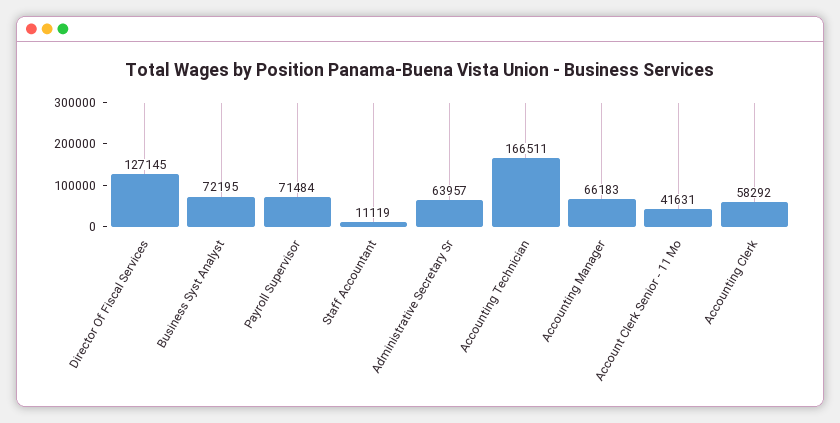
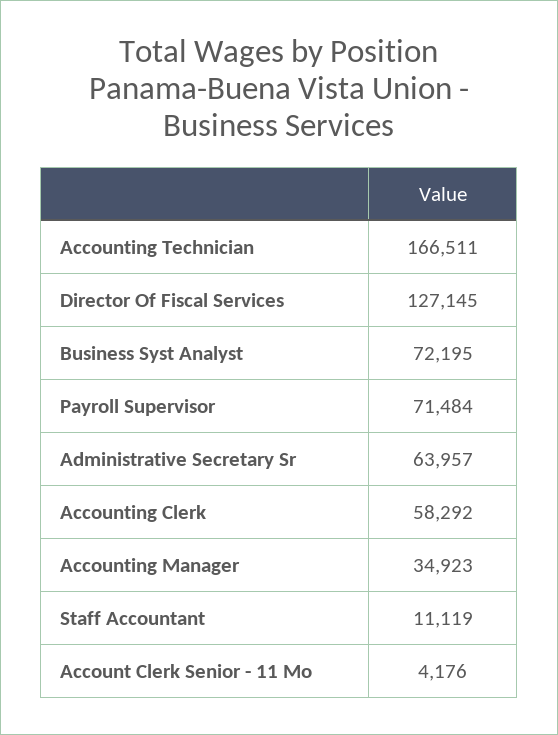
Accounting Manager: 66183 -> 34923
Account Clerk Senior - 11 Mo: 41631 -> 4176

